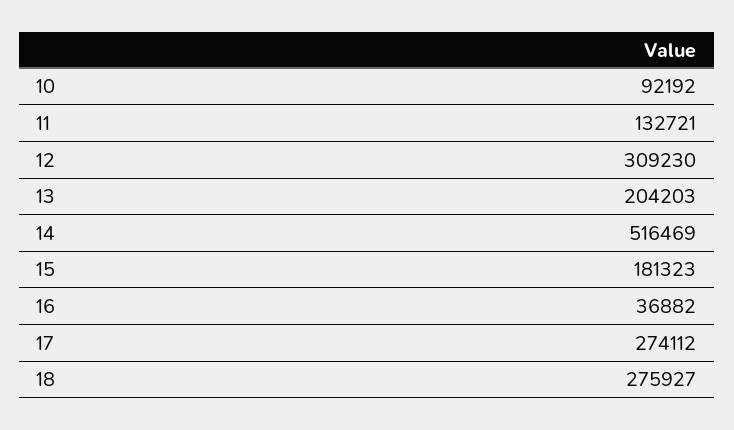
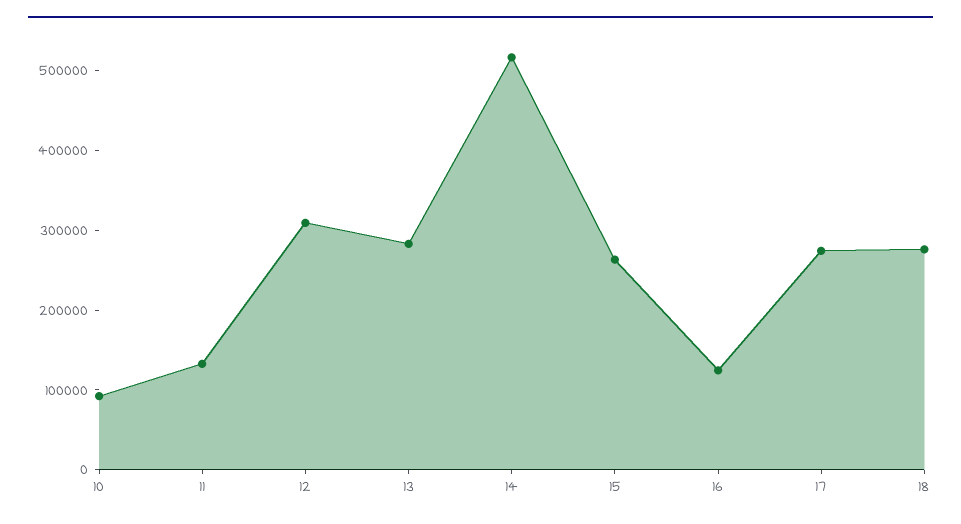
13: 204203 -> 280000
15: 181323 -> 260000
16: 36882 -> 120000

